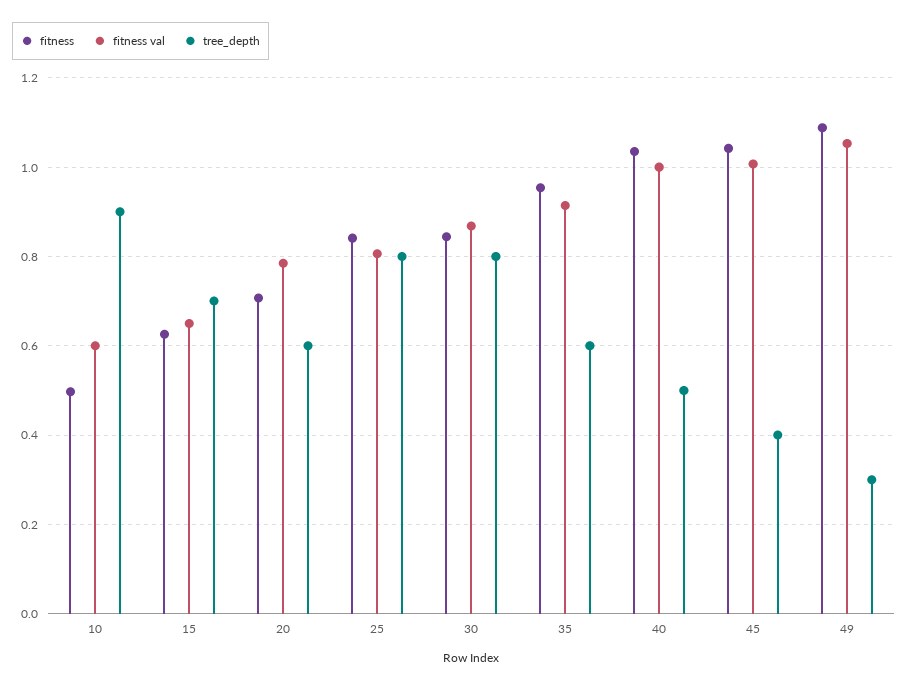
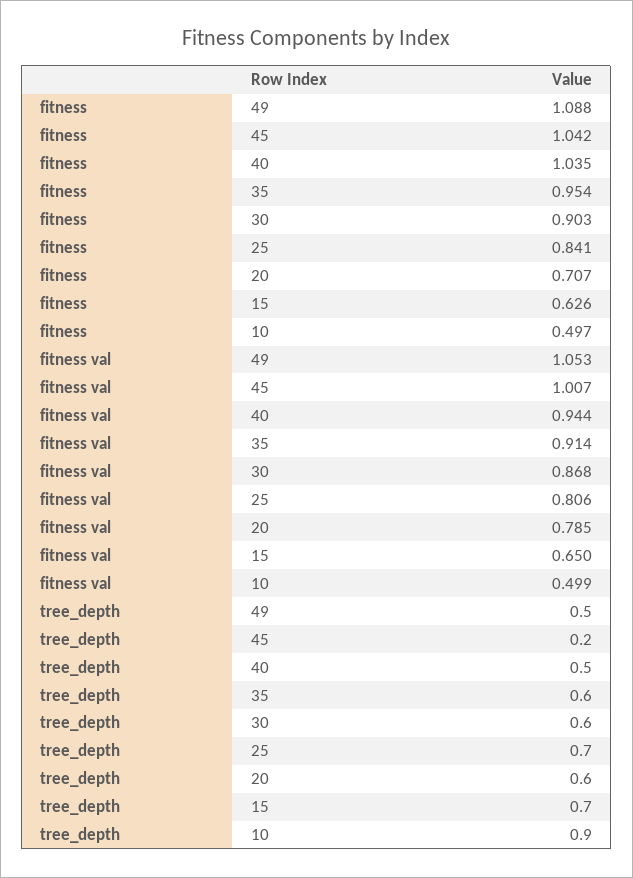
fitness val, 10: 0.6 -> 0.499
tree_depth, 25: 0.8 -> 0.7
fitness, 30: 0.84 -> 0.903
tree_depth, 30: 0.8 -> 0.6
fitness val, 40: 1 -> 0.944
tree_depth, 45: 0.4 -> 0.2
tree_depth, 49: 0.3 -> 0.5

